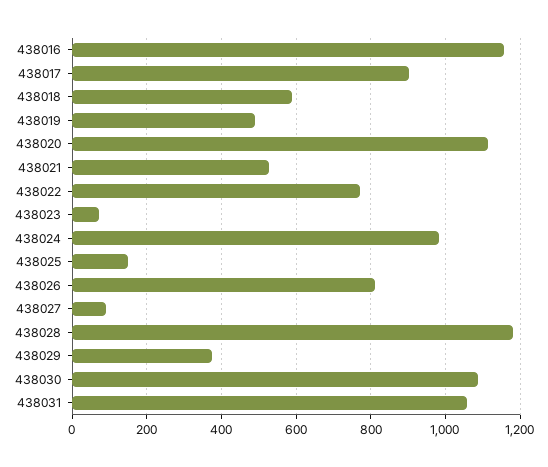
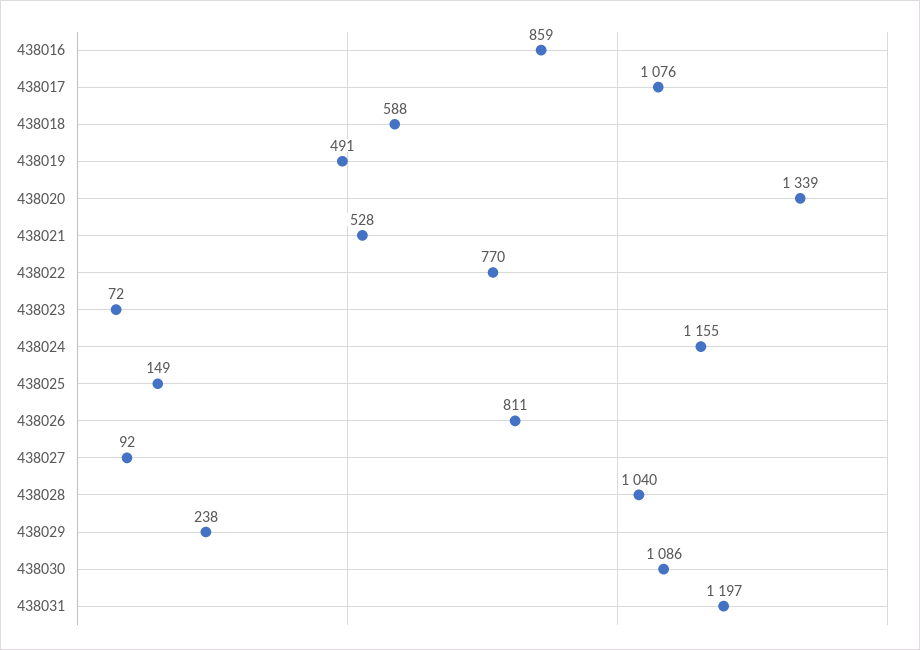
438016: 1160 -> 859
438017: 900 -> 1076
438020: 1120 -> 1339
438024: 980 -> 1155
438028: 1180 -> 1040
438029: 380 -> 238
438031: 1060 -> 1197

